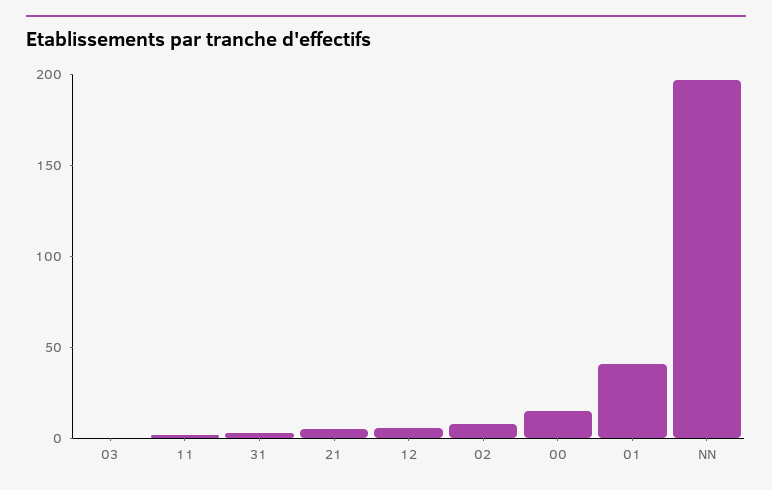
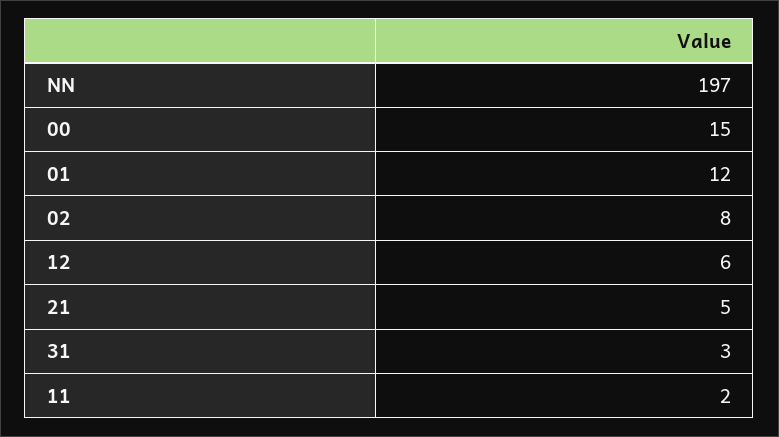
03: 0 -> none
01: 40 -> 12

